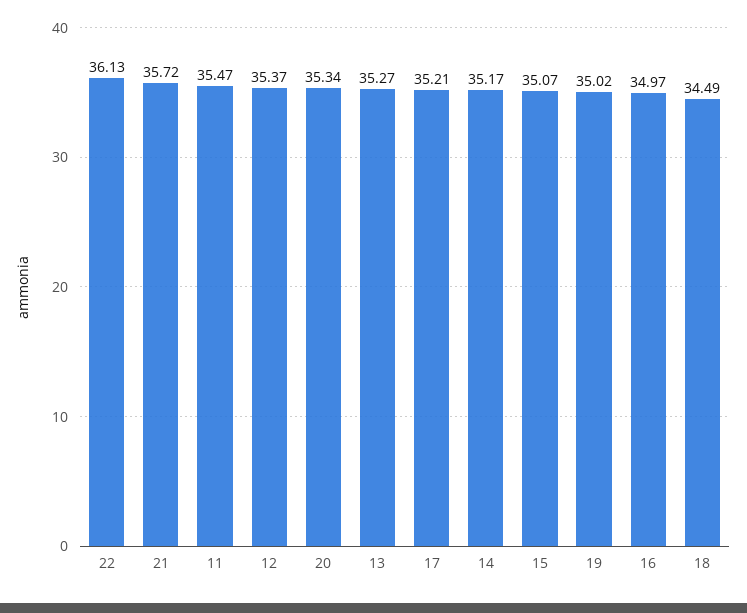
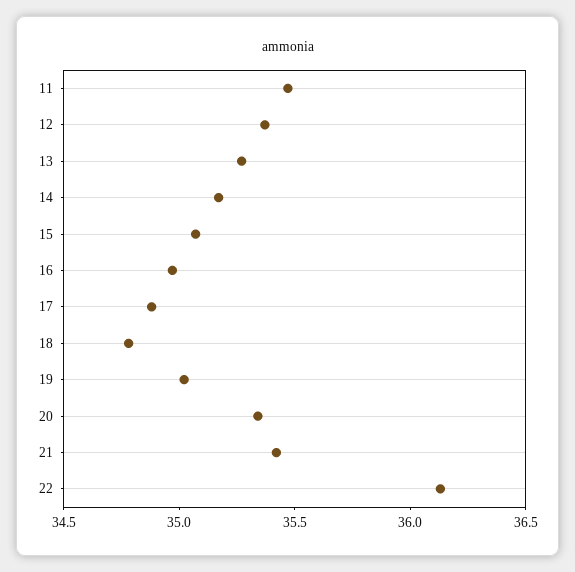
21: 35.72 -> 35.4
17: 35.21 -> 34.9
18: 34.49 -> 34.8

